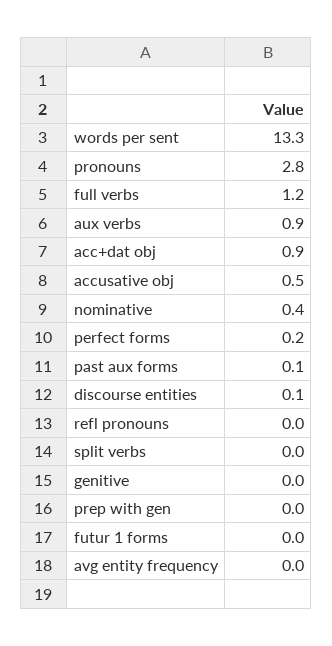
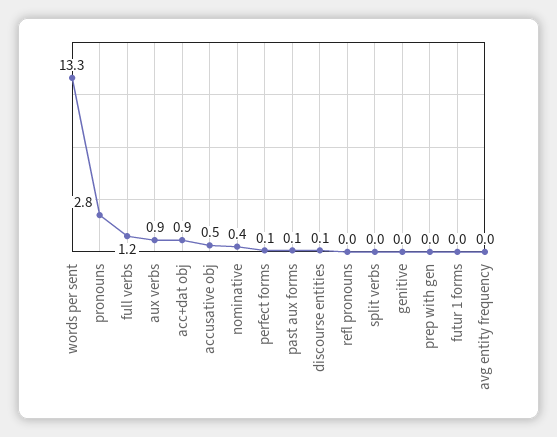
perfect forms: 0.2 -> 0.1

